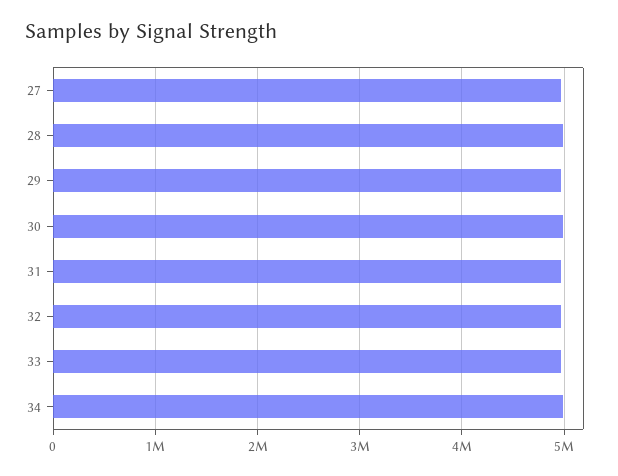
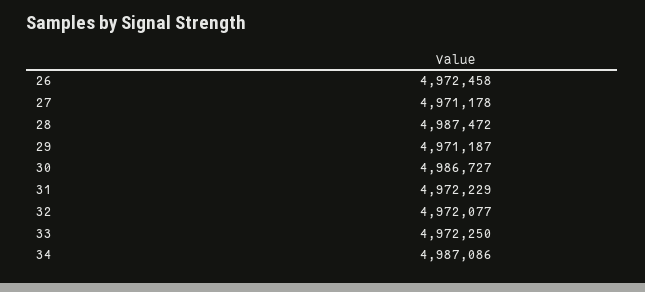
26: none -> 4972458

